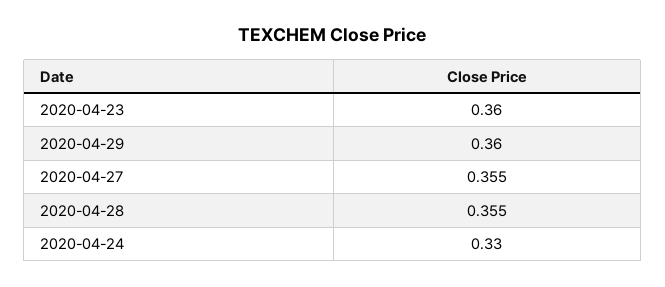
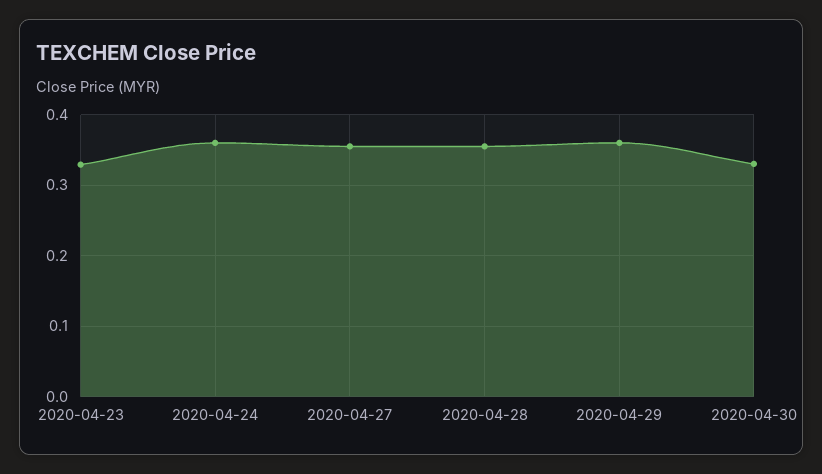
2020-04-23: 0.36 -> 0.33
2020-04-24: 0.33 -> 0.36
2020-04-30: none -> 0.33

